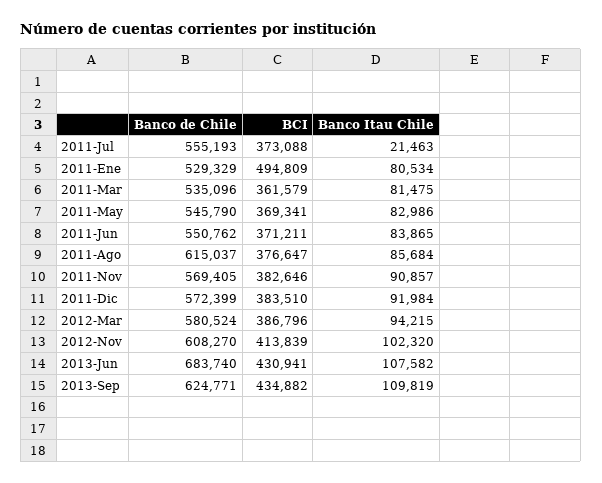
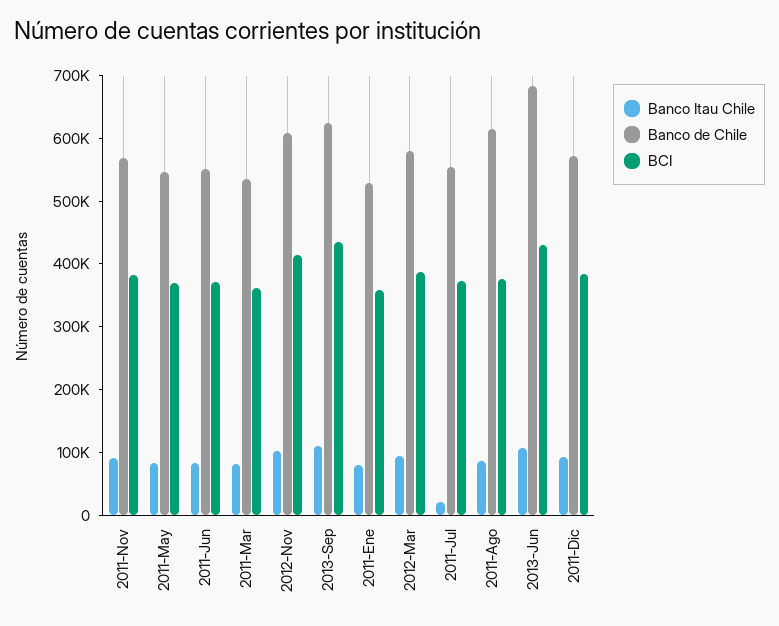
BCI, 2011-Ene: 494809 -> 360000

